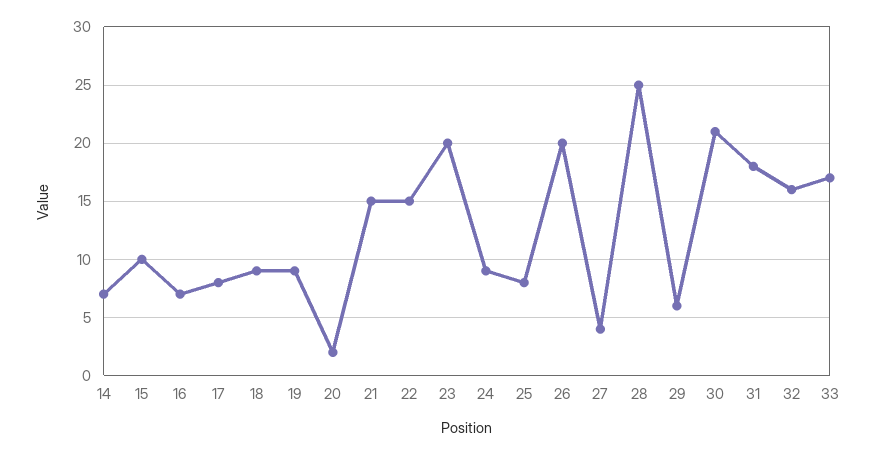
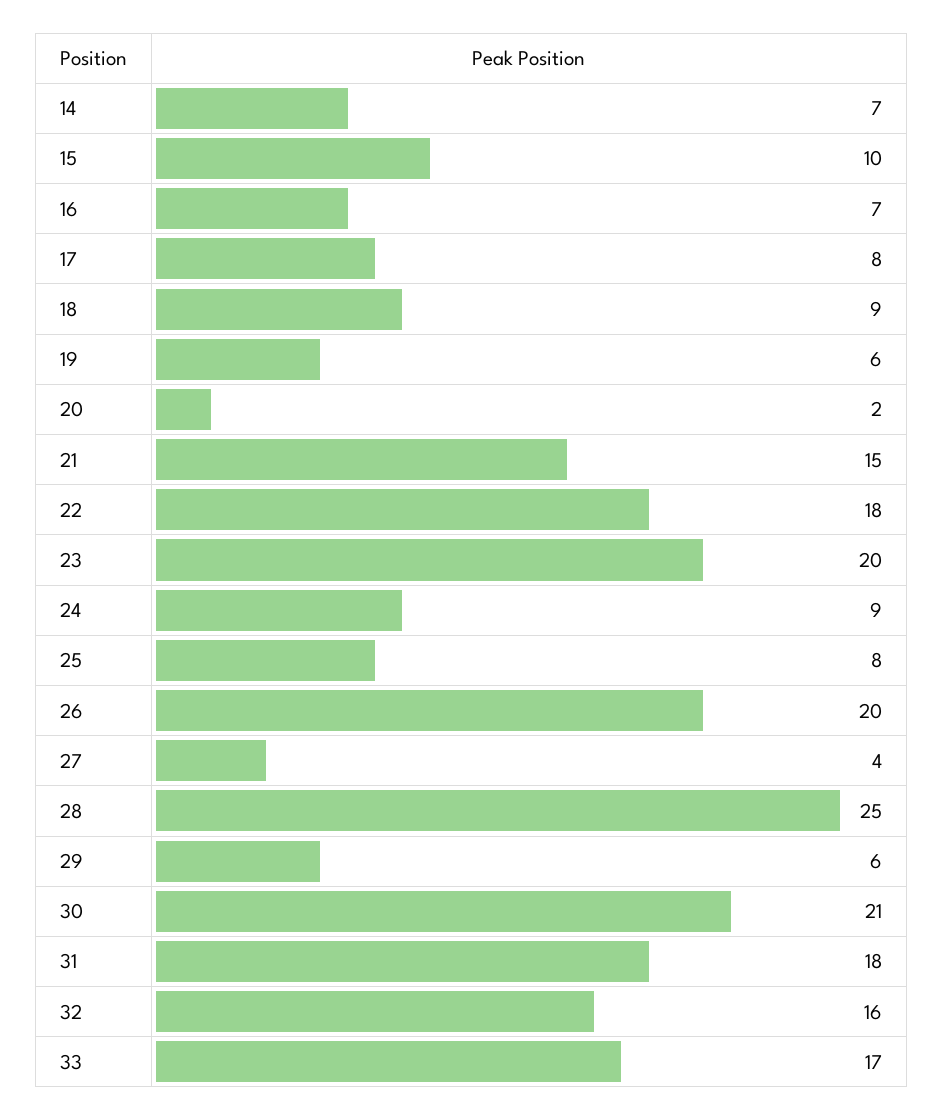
19: 9 -> 6
22: 15 -> 18

